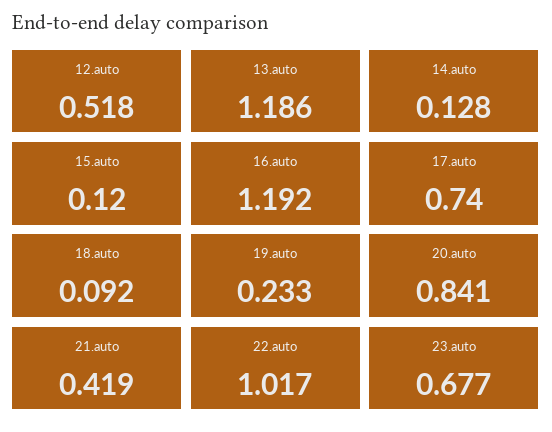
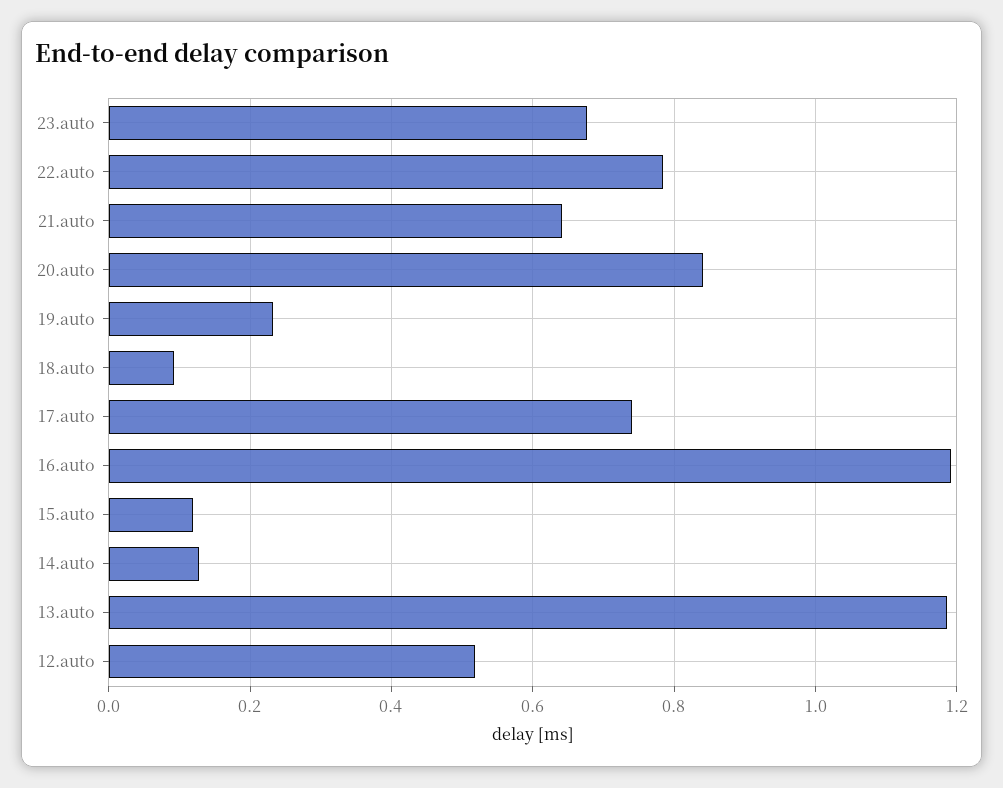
21.auto: 0.419 -> 0.64
22.auto: 1.017 -> 0.78

